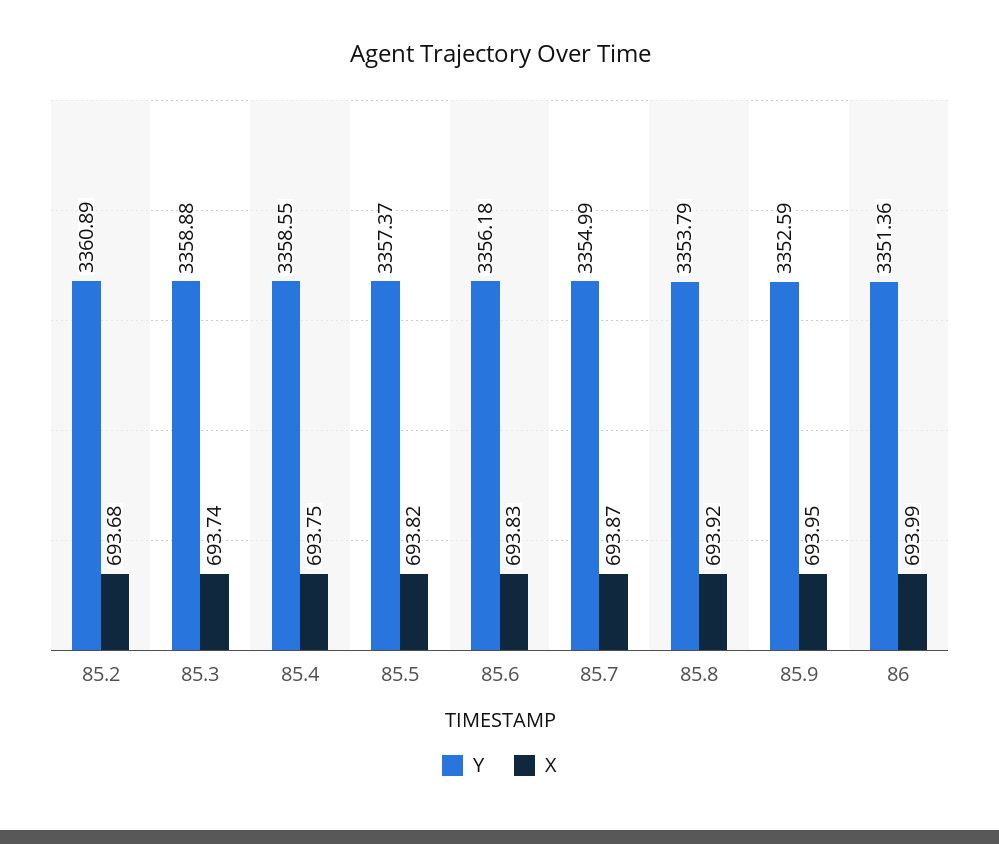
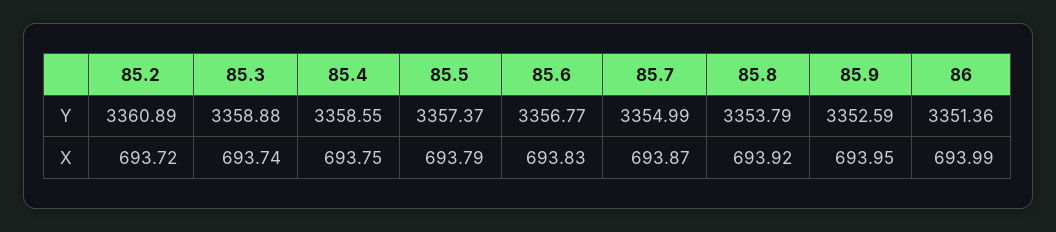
X, 85.2: 693.68 -> 693.72
X, 85.5: 693.82 -> 693.79
Y, 85.6: 3356.18 -> 3356.77

